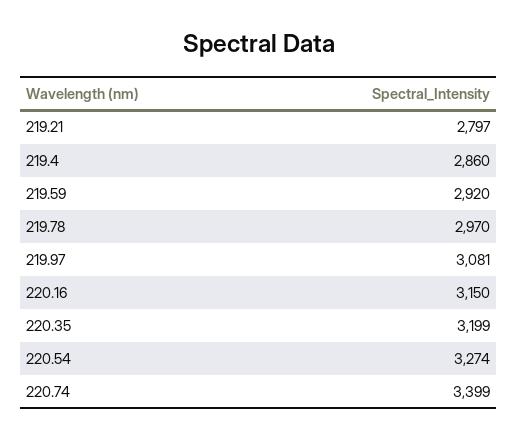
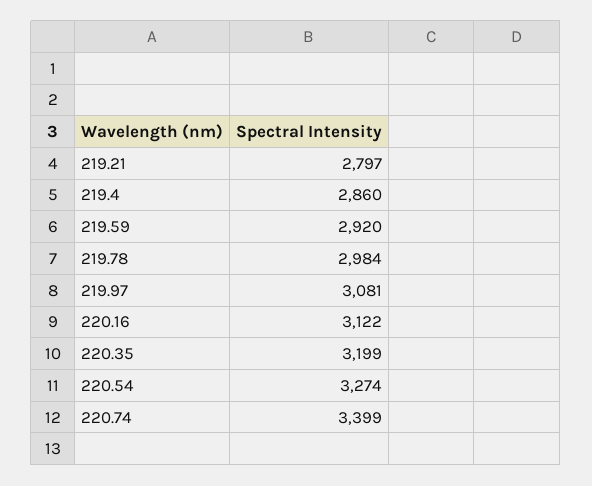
219.78: 2970 -> 2984
220.16: 3150 -> 3122

